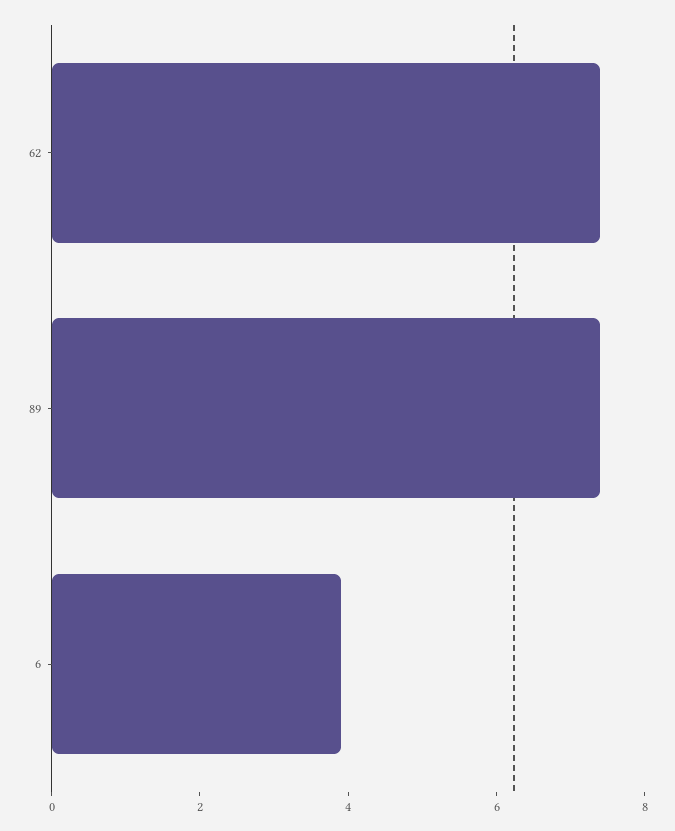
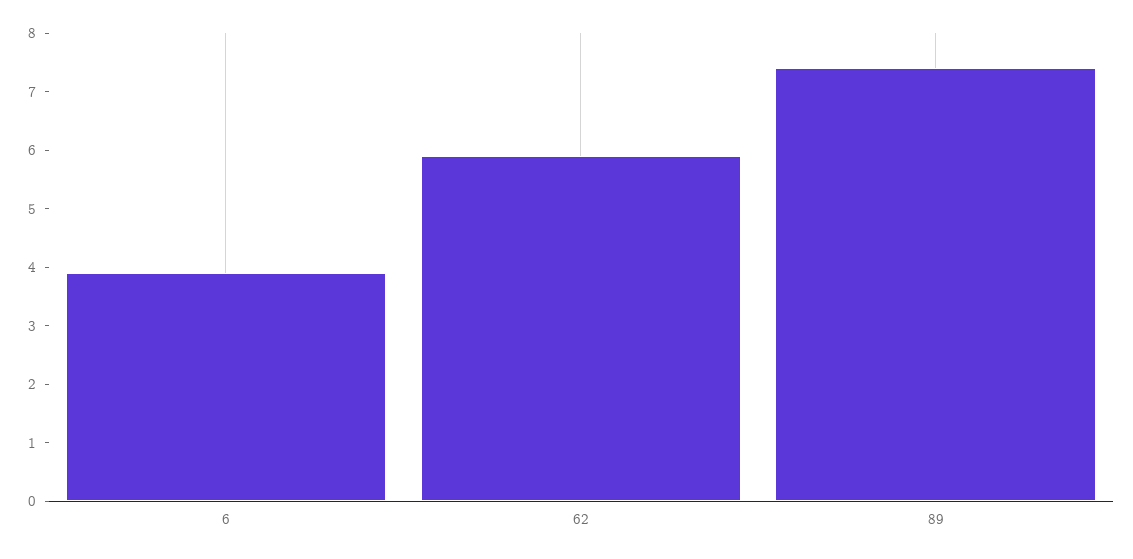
62: 7.5 -> 6

